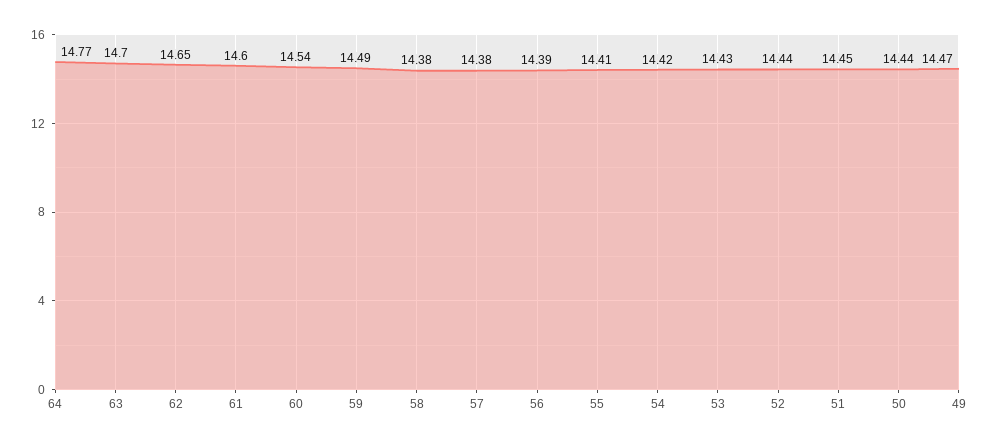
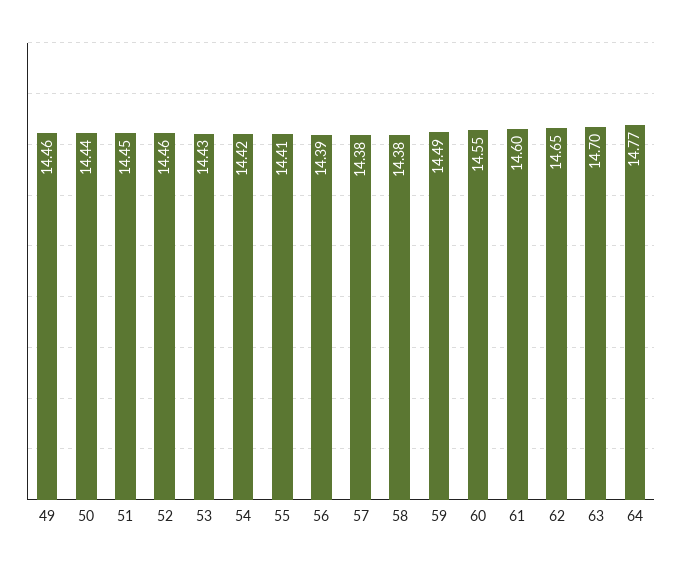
60: 14.54 -> 14.55
52: 14.44 -> 14.46
49: 14.47 -> 14.46

